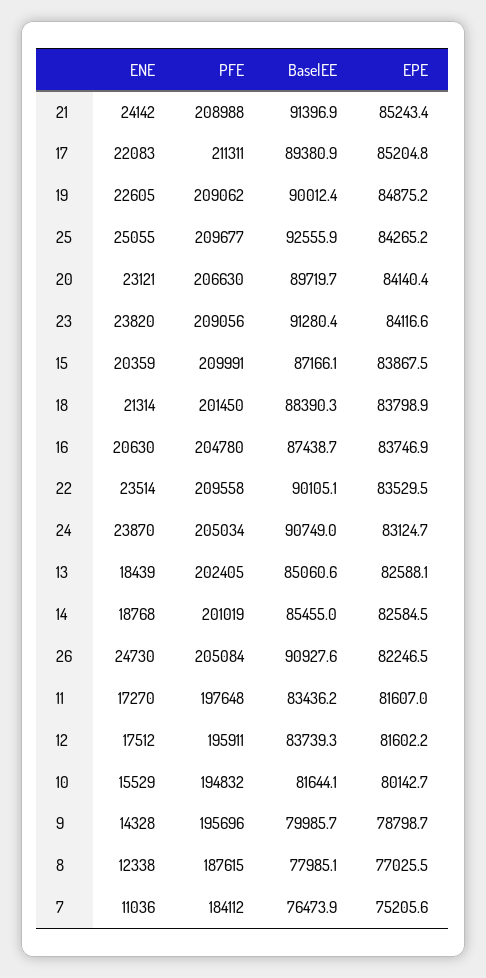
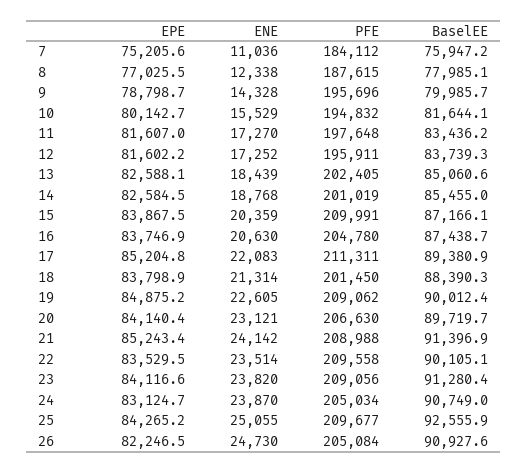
ENE, 12: 17512 -> 17252
BaselEE, 7: 76473.9 -> 75947.2

